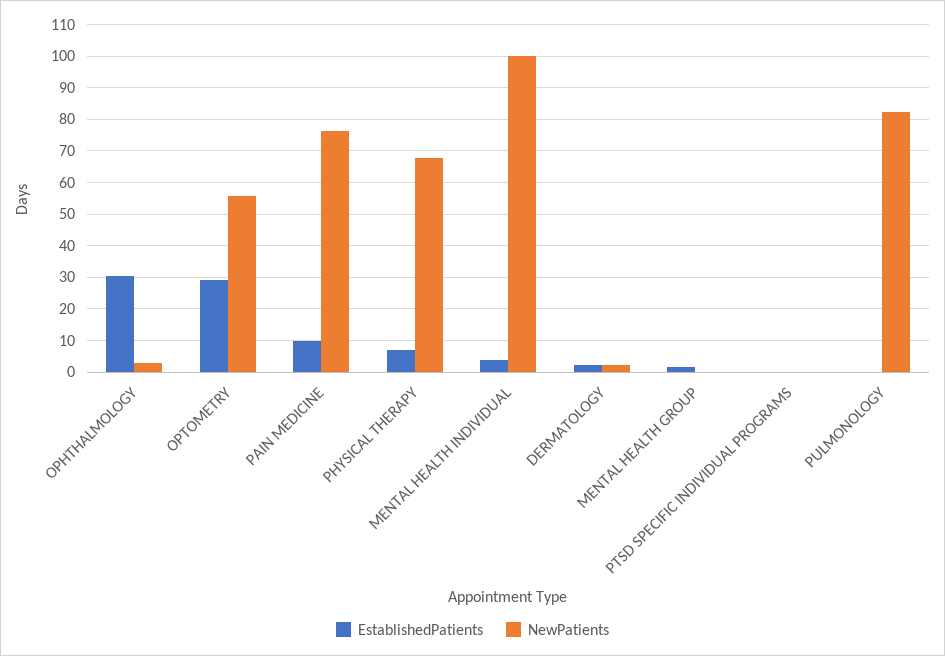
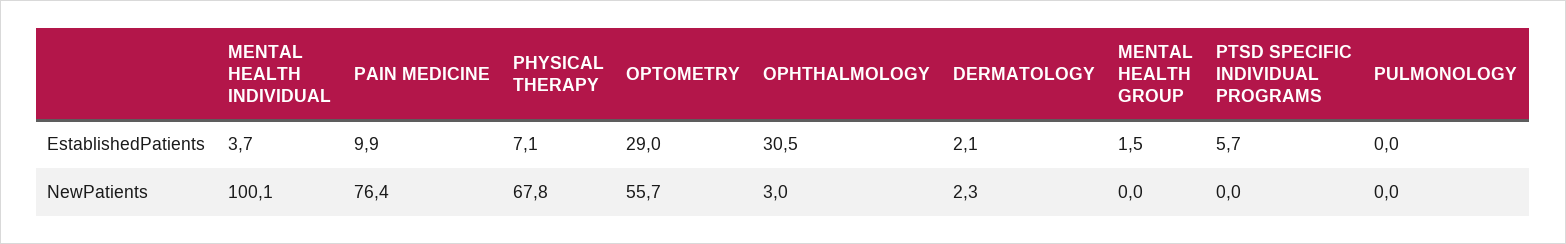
EstablishedPatients, PTSD SPECIFIC INDIVIDUAL PROGRAMS: 0 -> 5.7
NewPatients, PULMONOLOGY: 82 -> 0

